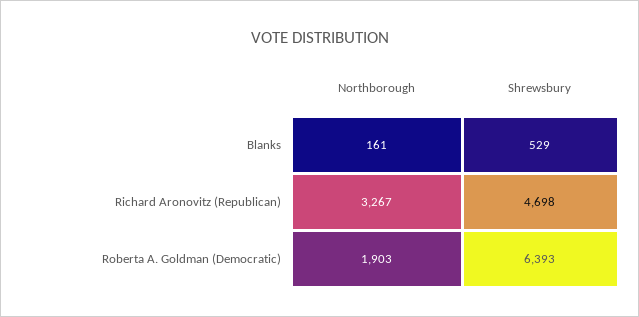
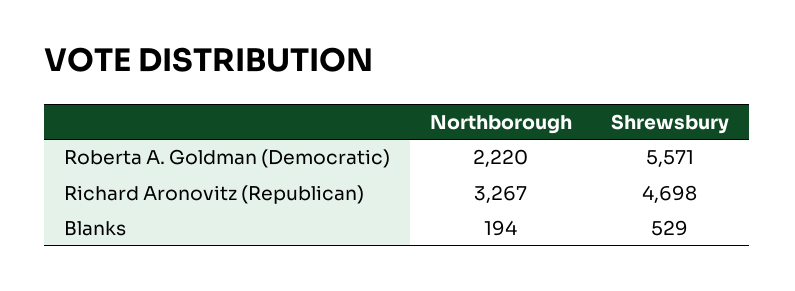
Northborough, Blanks: 161 -> 194
Northborough, Roberta A. Goldman (Democratic): 1903 -> 2220
Shrewsbury, Roberta A. Goldman (Democratic): 6393 -> 5571

